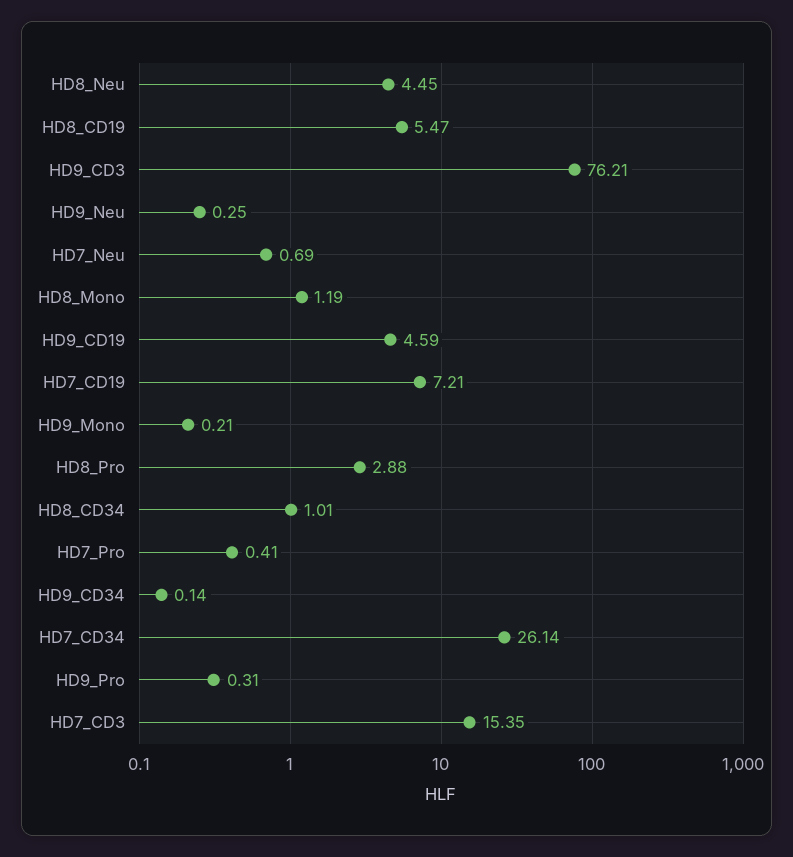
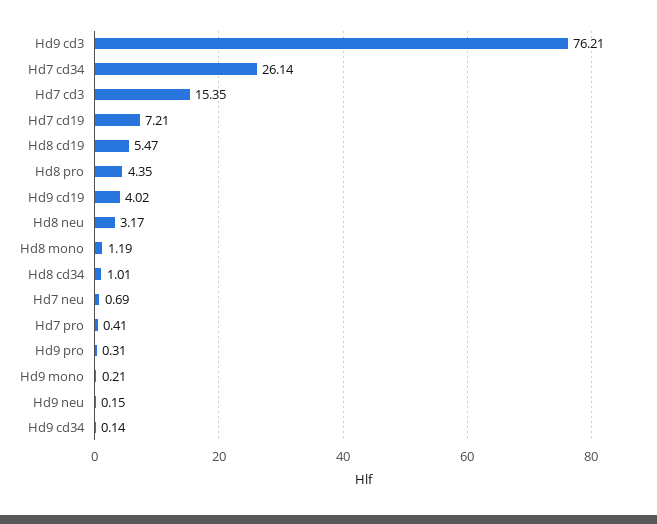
HD8_Neu: 4.45 -> 3.17
HD9_Neu: 0.25 -> 0.15
HD9_CD19: 4.59 -> 4.02
HD8_Pro: 2.88 -> 4.35

